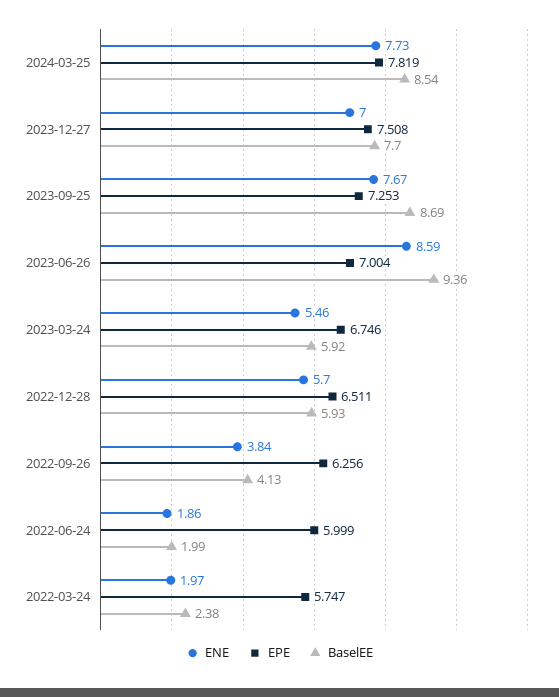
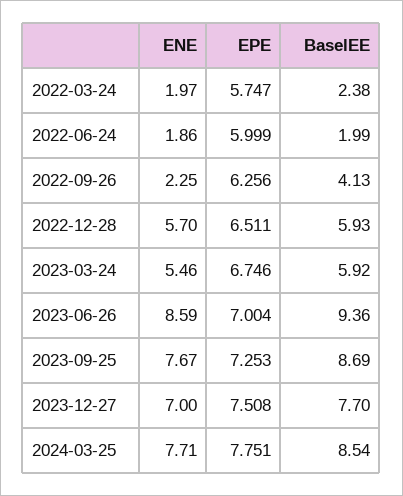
ENE, 2024-03-25: 7.73 -> 7.71
EPE, 2024-03-25: 7.819 -> 7.751
ENE, 2022-09-26: 3.84 -> 2.25

